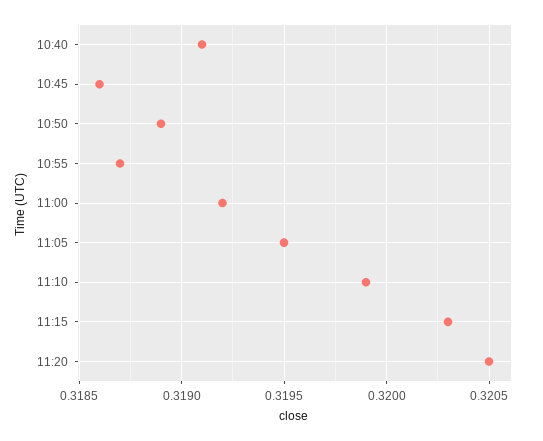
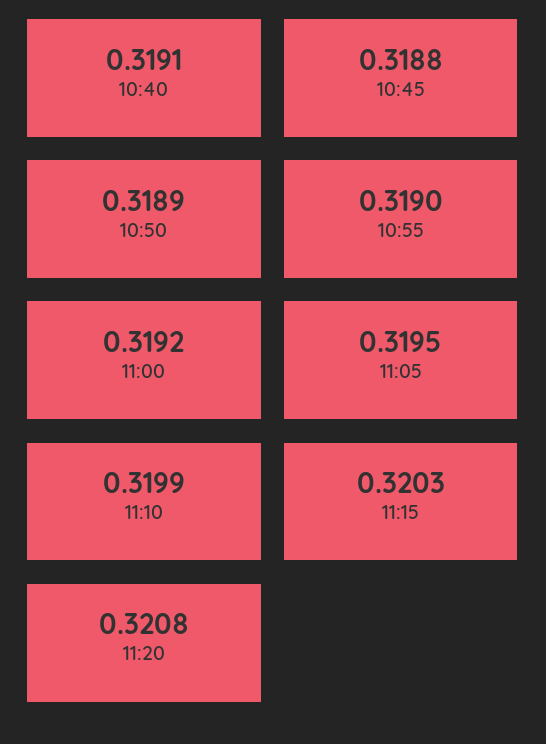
10:45: 0.3186 -> 0.3188
10:55: 0.3187 -> 0.319
11:20: 0.3205 -> 0.3208

